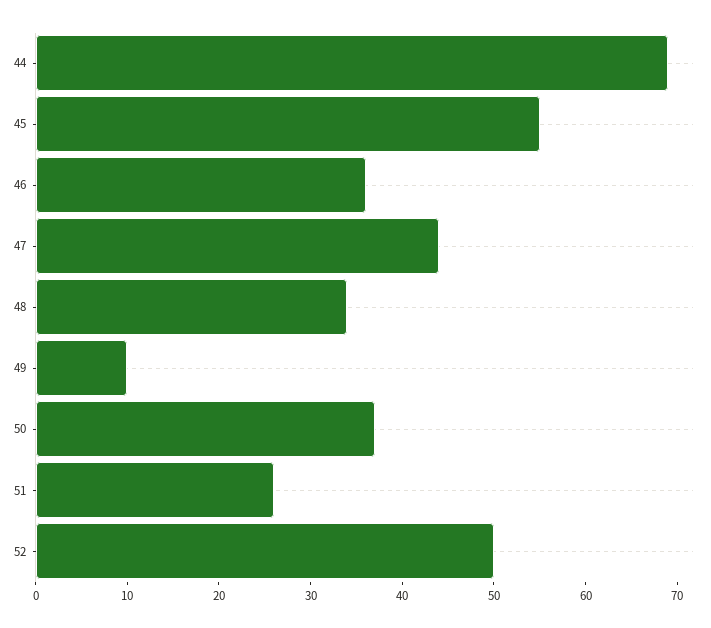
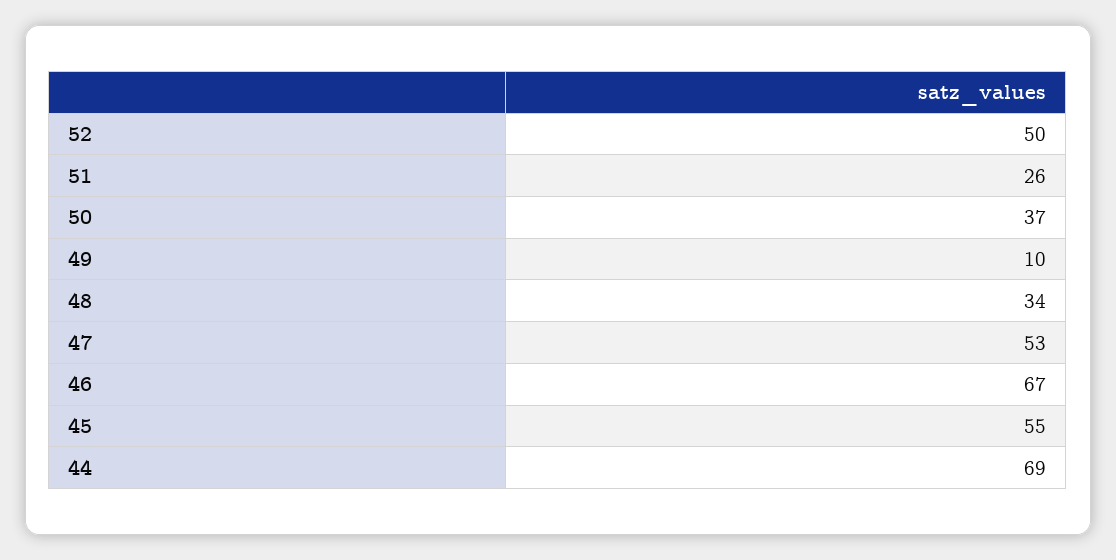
46: 36 -> 67
47: 44 -> 53

